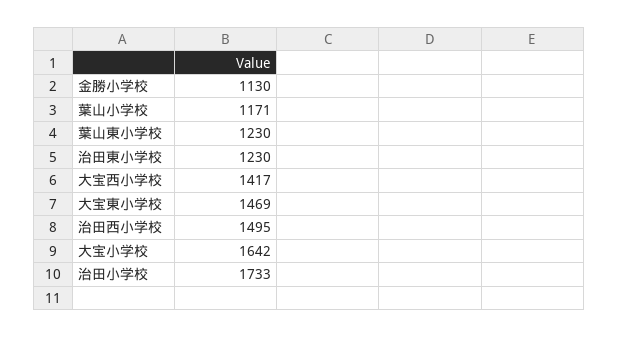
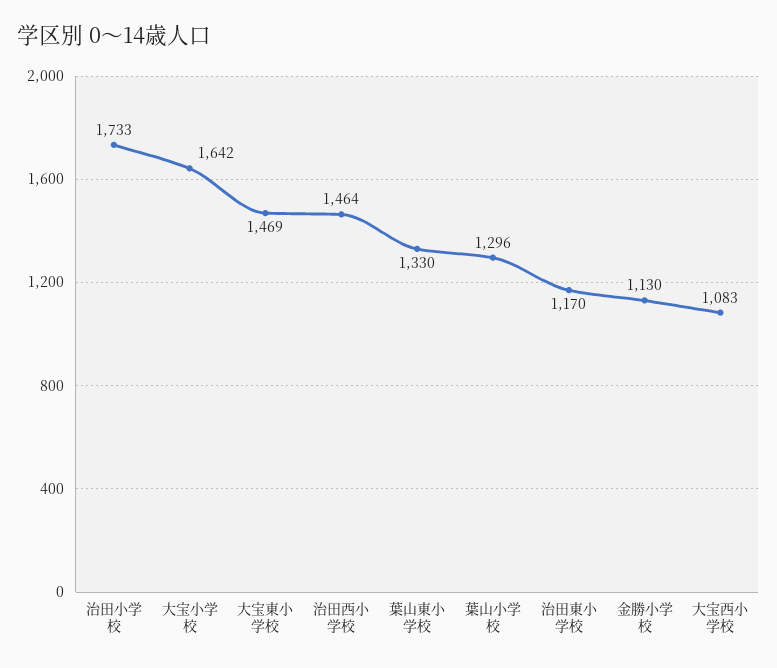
葉山小学校: 1171 -> 1296
葉山東小学校: 1230 -> 1330
治田東小学校: 1230 -> 1170
大宝西小学校: 1417 -> 1083
治田西小学校: 1495 -> 1464

